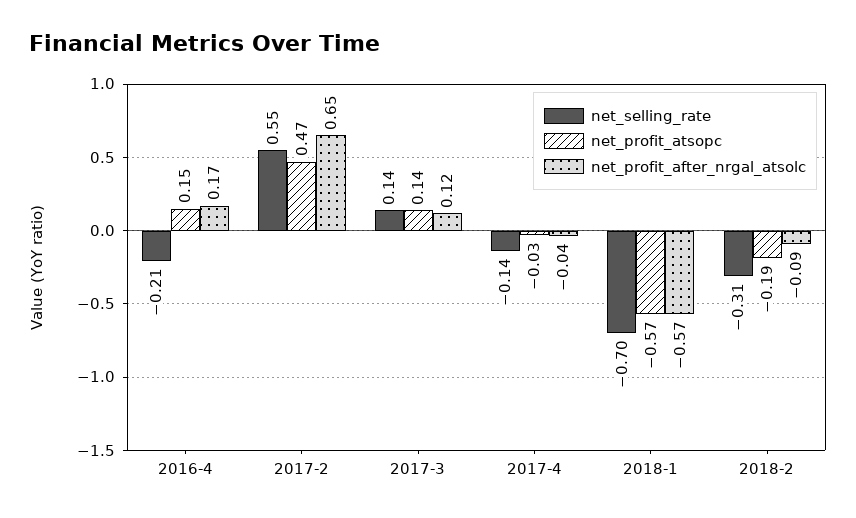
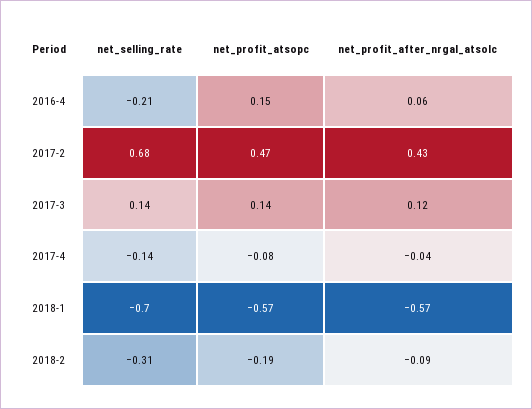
net_profit_after_nrgal_atsolc, 2016-4: 0.17 -> 0.06
net_selling_rate, 2017-2: 0.55 -> 0.68
net_profit_after_nrgal_atsolc, 2017-2: 0.65 -> 0.43
net_profit_atsopc, 2017-4: -0.03 -> -0.08

